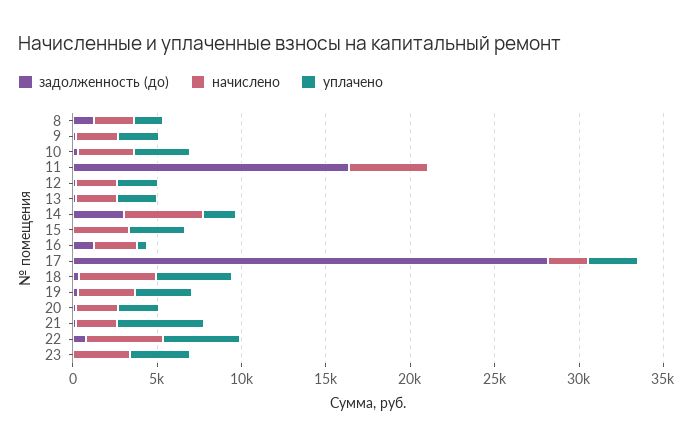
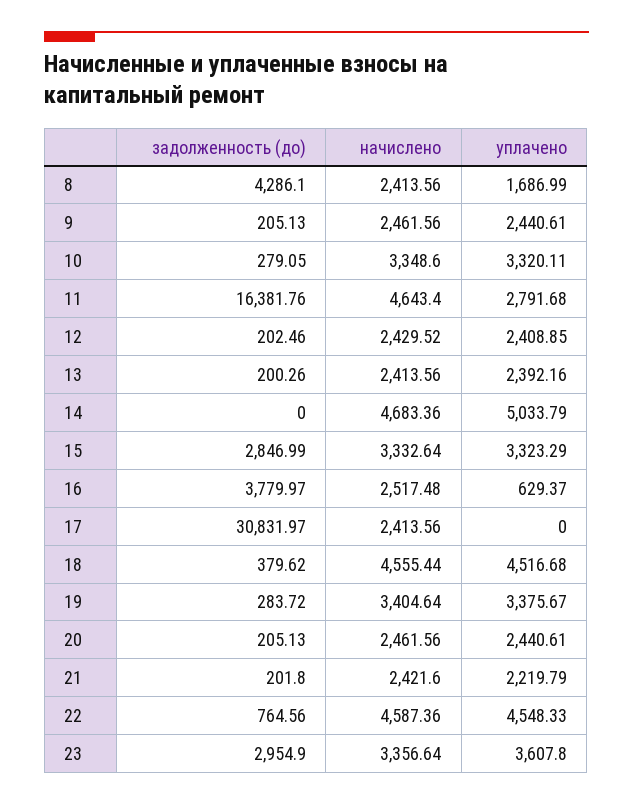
задолженность (до), 8: 1000 -> 4286.1
уплачено, 11: 0 -> 2791.68
задолженность (до), 14: 3000 -> 0
уплачено, 14: 2000 -> 5033.79
задолженность (до), 15: 0 -> 2846.99
задолженность (до), 16: 1000 -> 3779.97
задолженность (до), 17: 28000 -> 30831.97
уплачено, 17: 3000 -> 0
уплачено, 21: 5000 -> 2219.79
задолженность (до), 23: 0 -> 2954.9

